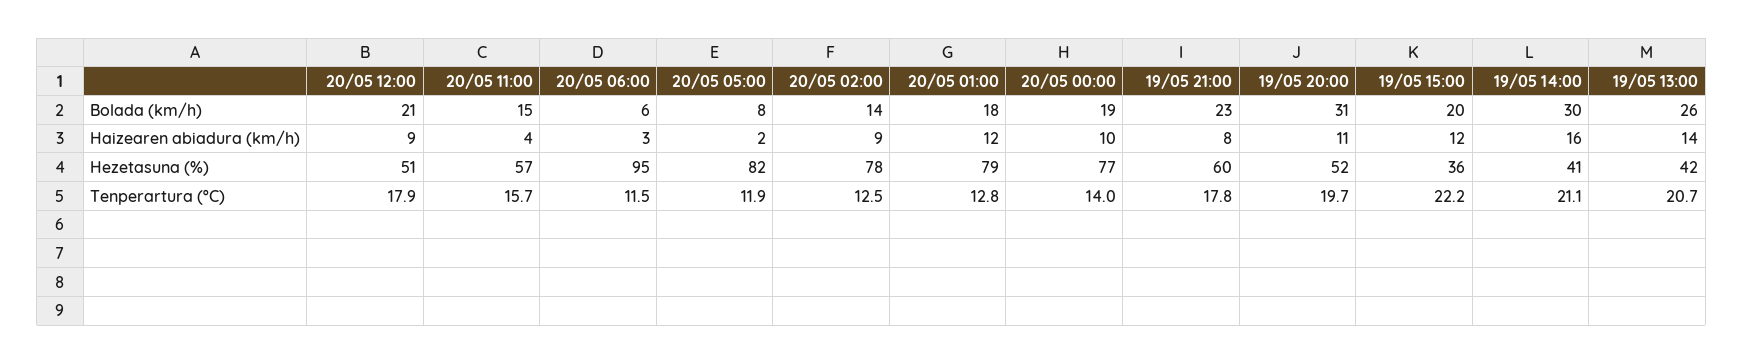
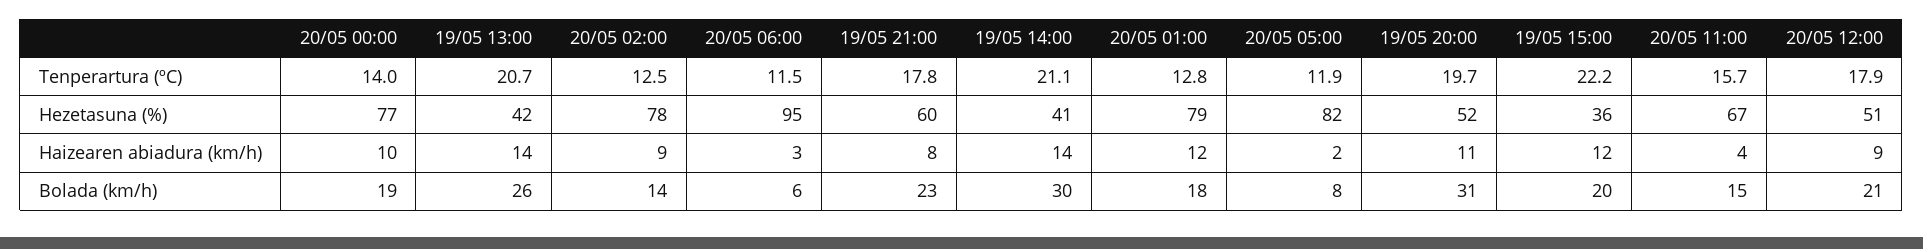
19/05 14:00, Haizearen abiadura (km/h): 16 -> 14
20/05 11:00, Hezetasuna (%): 57 -> 67

